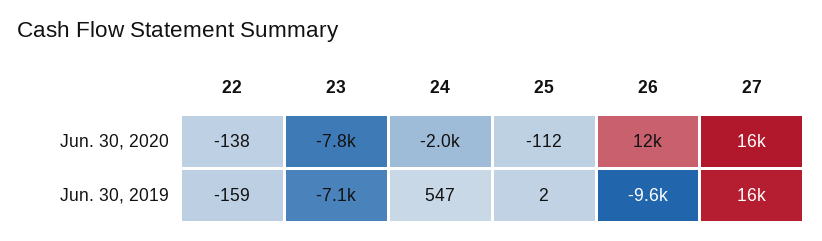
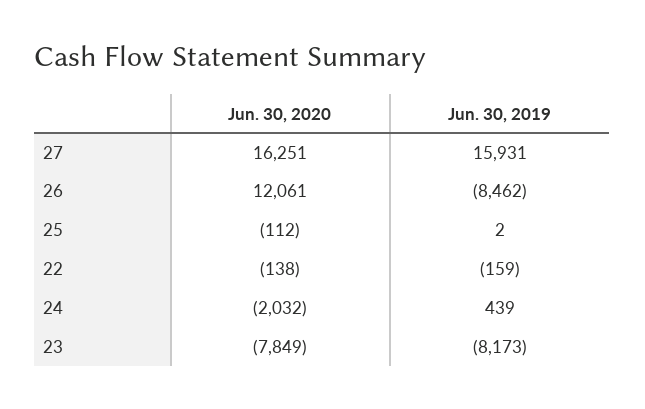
23, Jun. 30, 2019: -7100 -> -8173
24, Jun. 30, 2019: 547 -> 439
26, Jun. 30, 2019: -9600 -> -8462

